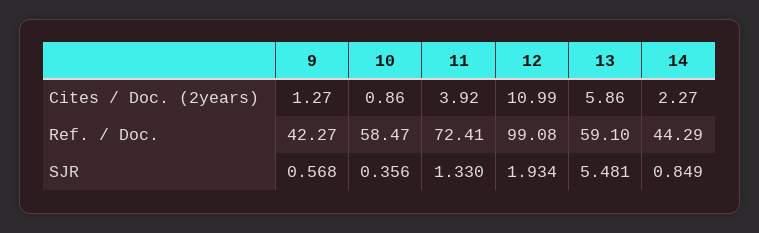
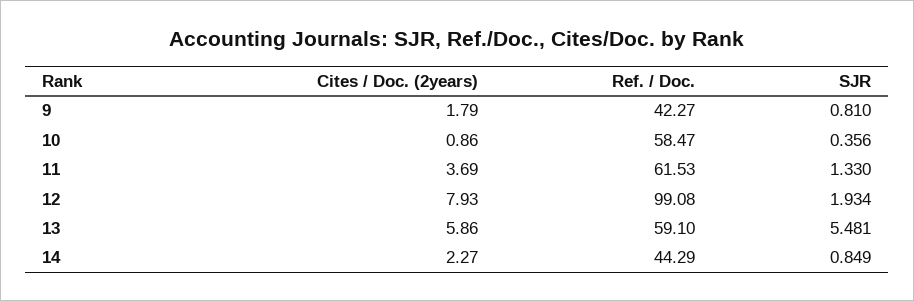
9, Cites / Doc. (2years): 1.27 -> 1.79
11, Cites / Doc. (2years): 3.92 -> 3.69
12, Cites / Doc. (2years): 10.99 -> 7.93
11, Ref. / Doc.: 72.41 -> 61.53
9, SJR: 0.568 -> 0.81

